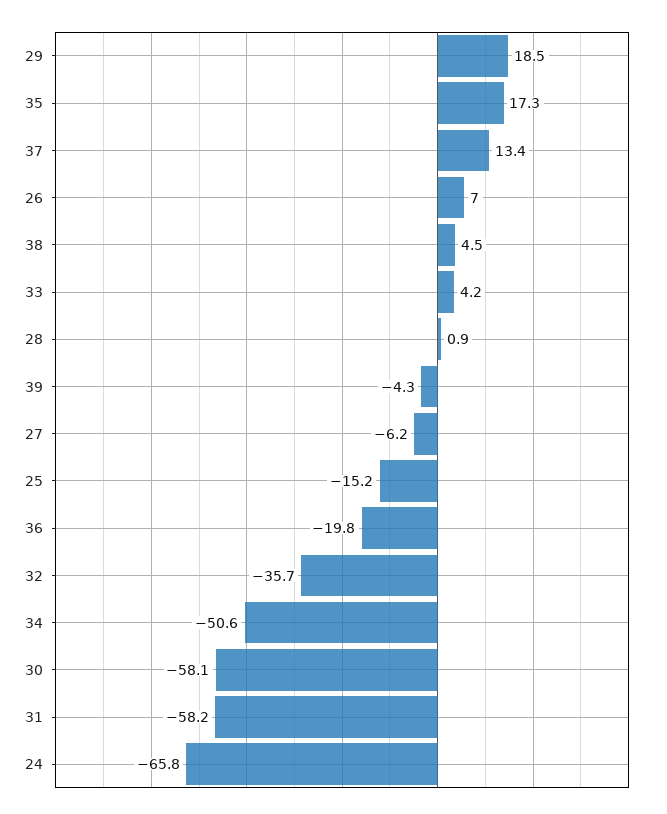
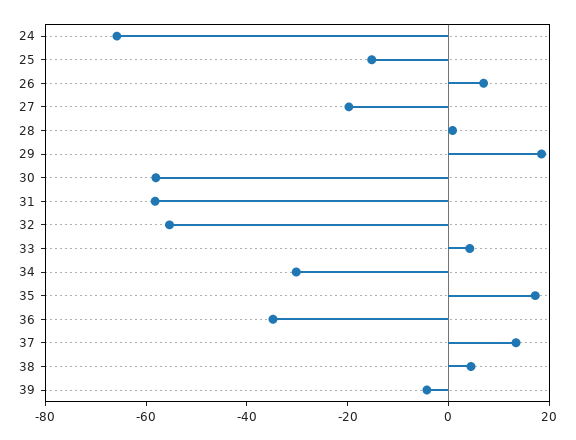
27: -6.2 -> -20
36: -19.8 -> -35
32: -35.7 -> -55
34: -50.6 -> -30

